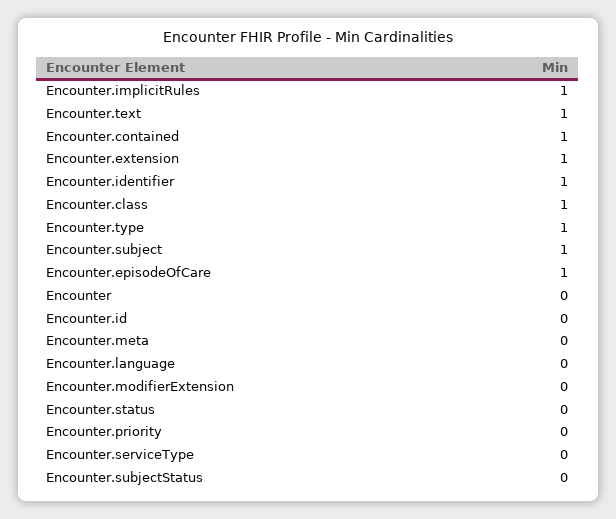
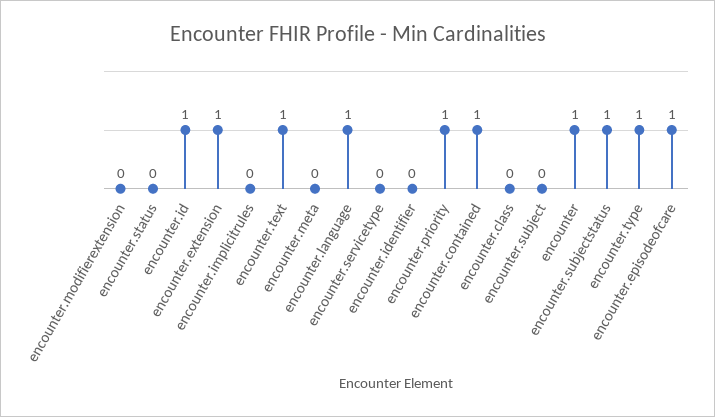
Encounter.implicitRules: 1 -> 0
Encounter.identifier: 1 -> 0
Encounter.class: 1 -> 0
Encounter.subject: 1 -> 0
Encounter: 0 -> 1
Encounter.id: 0 -> 1
Encounter.language: 0 -> 1
Encounter.priority: 0 -> 1
Encounter.subjectStatus: 0 -> 1

